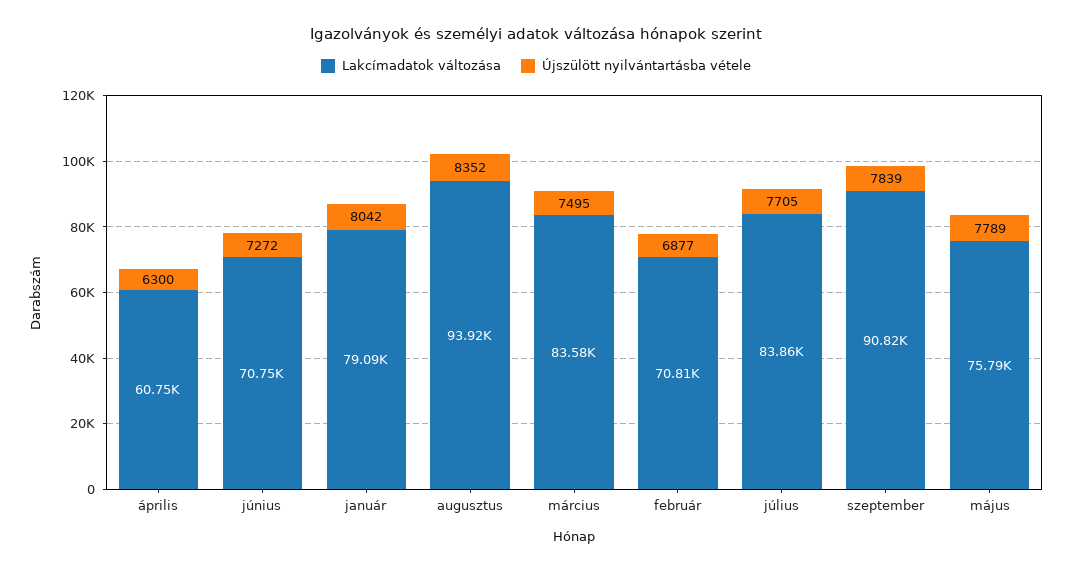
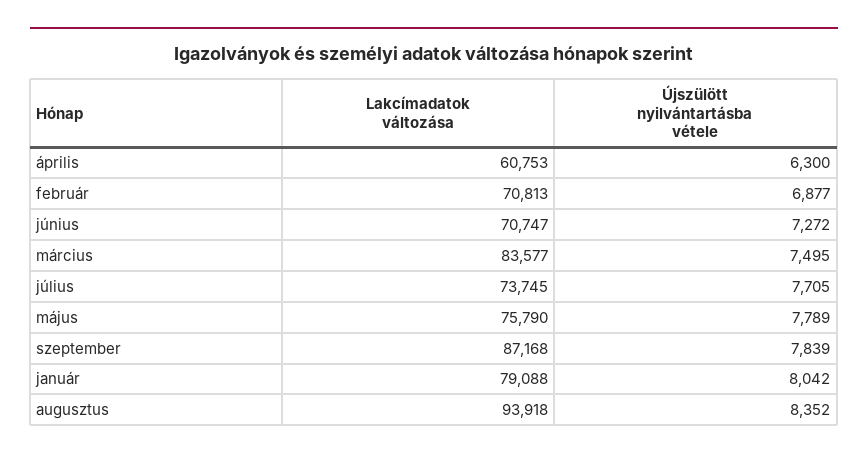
Lakcímadatok változása, július: 83860 -> 73745
Lakcímadatok változása, szeptember: 90820 -> 87168

